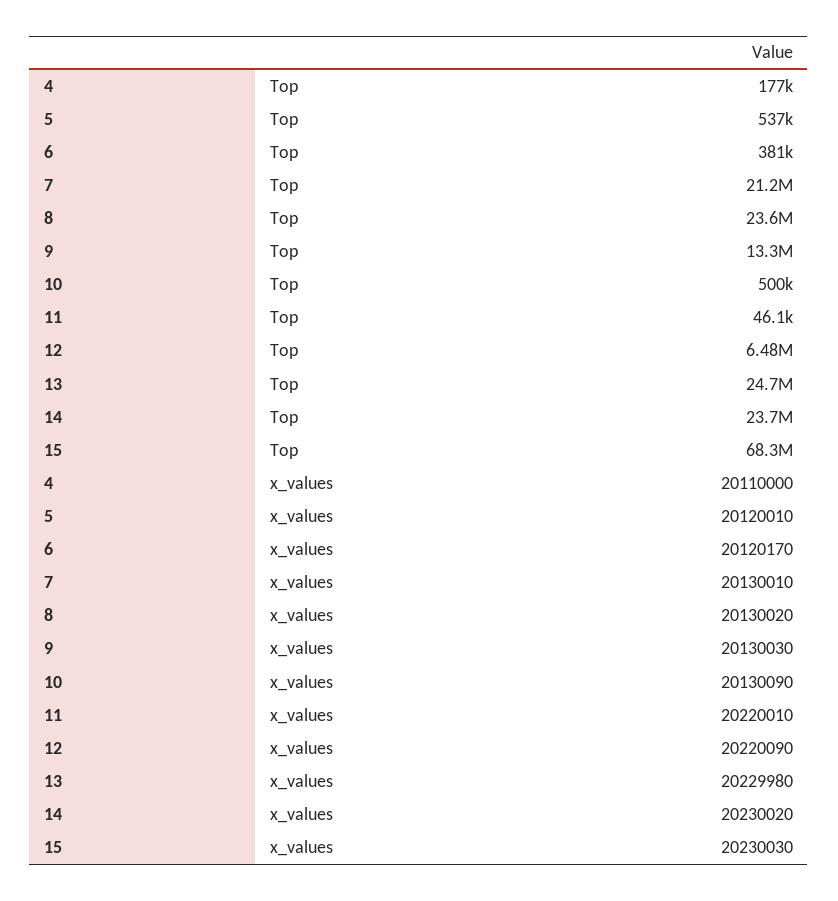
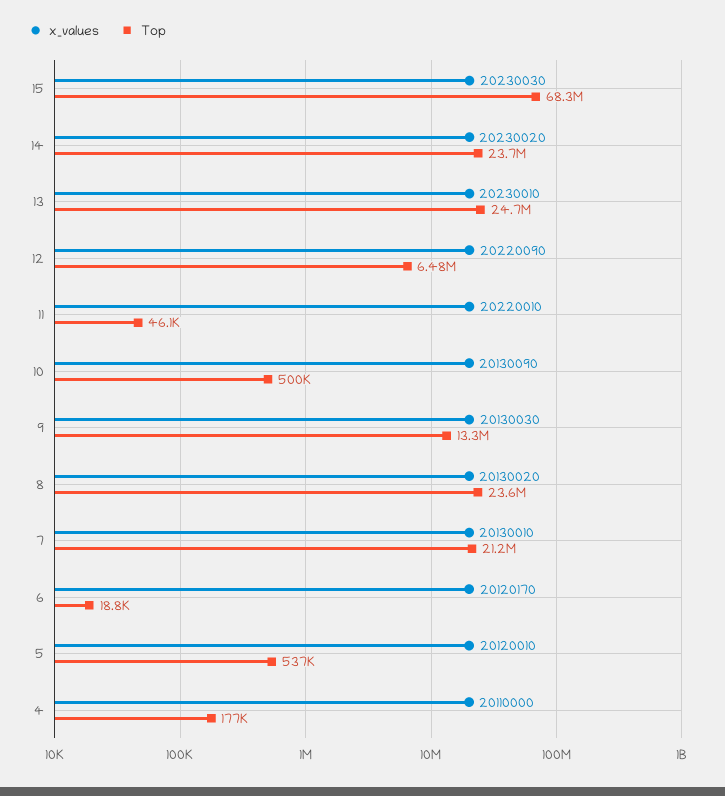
Top, 6: 381000 -> 18800
x_values, 13: 20229980 -> 20230010

